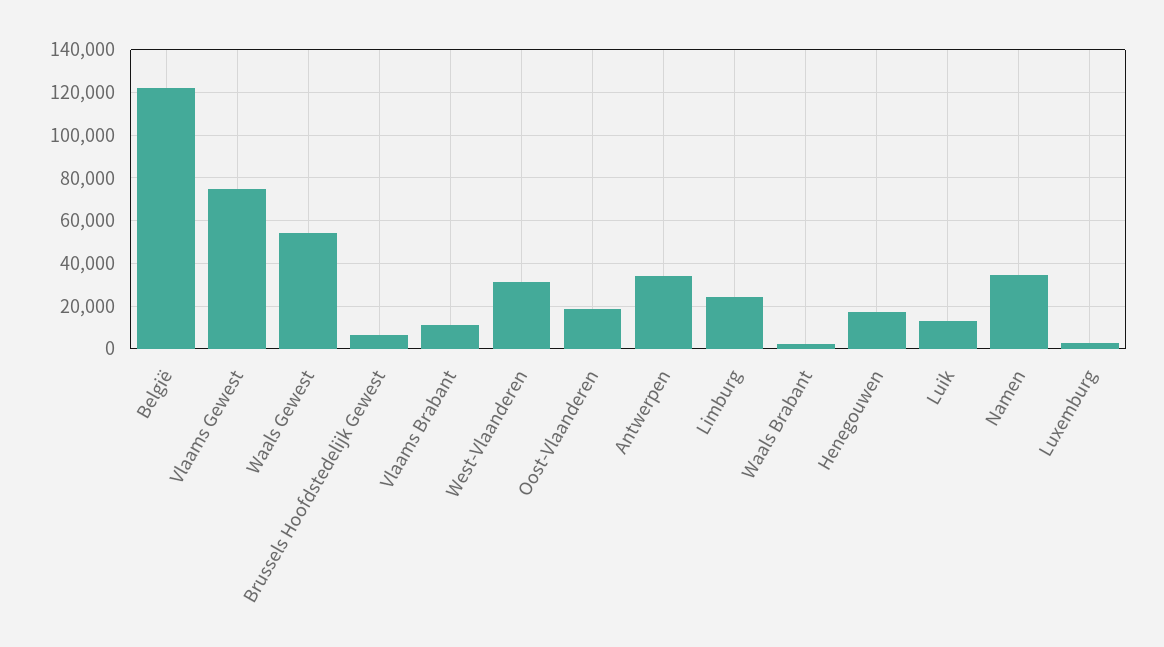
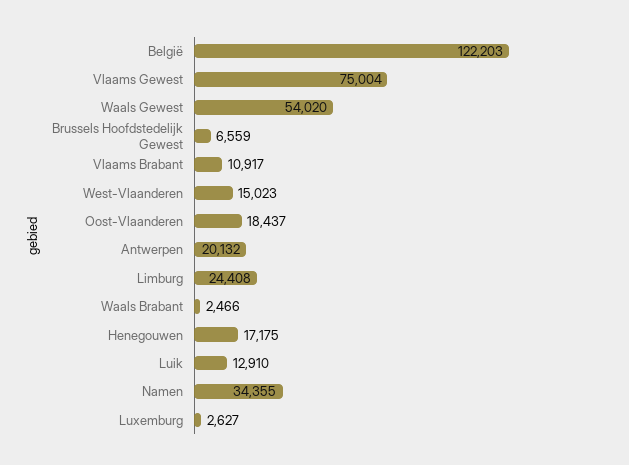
West-Vlaanderen: 30000 -> 15023
Antwerpen: 35000 -> 20132

